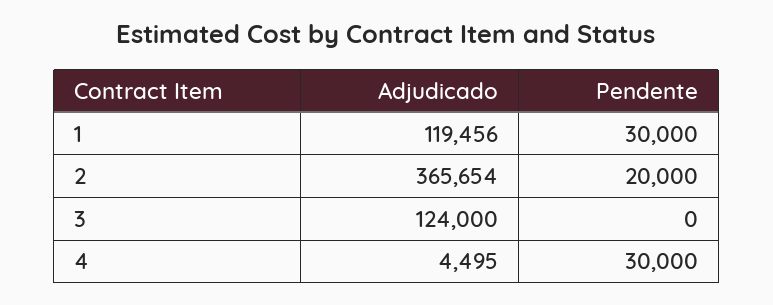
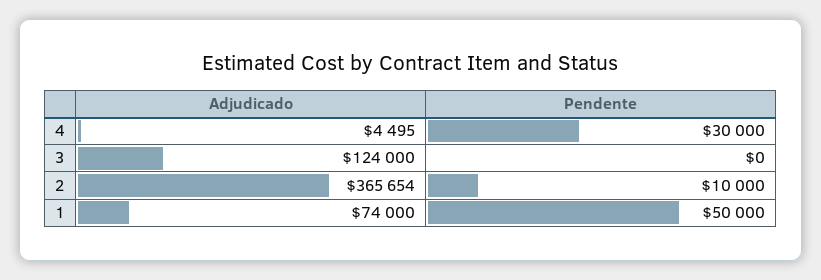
Adjudicado, 1: 119456 -> 74000
Pendente, 1: 30000 -> 50000
Pendente, 2: 20000 -> 10000

